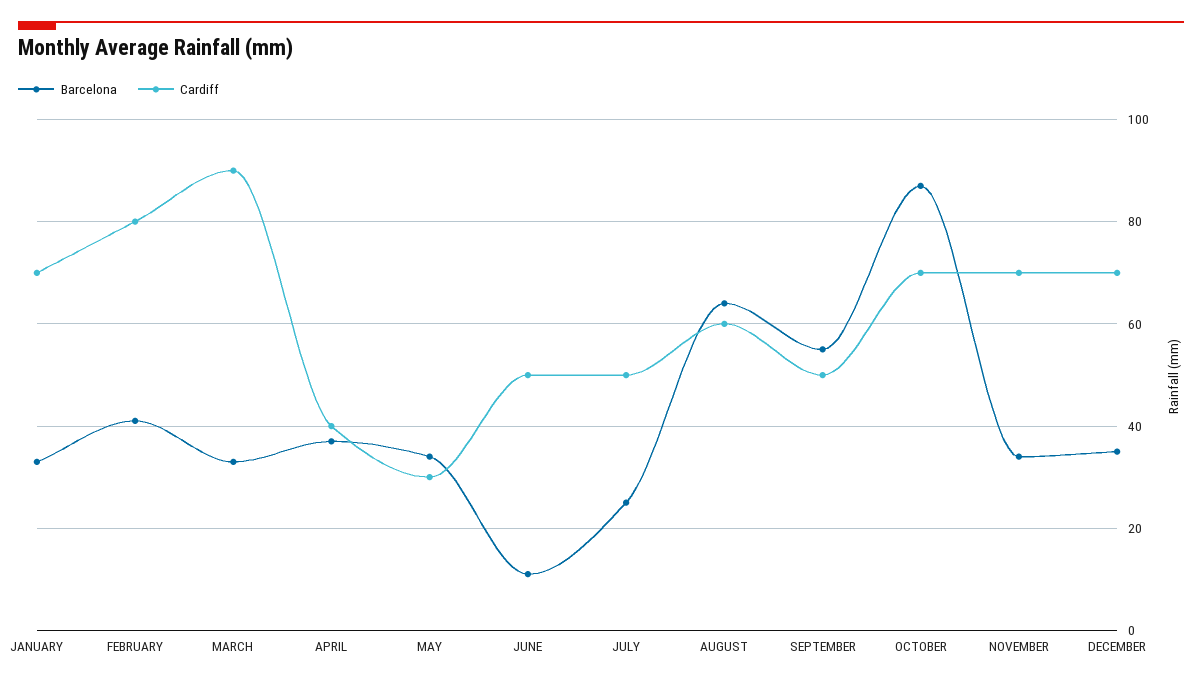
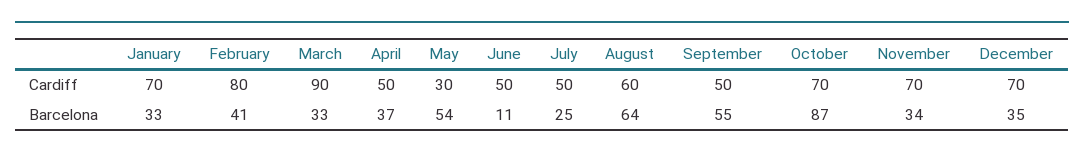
Cardiff, APRIL: 40 -> 50
Barcelona, MAY: 35 -> 54

